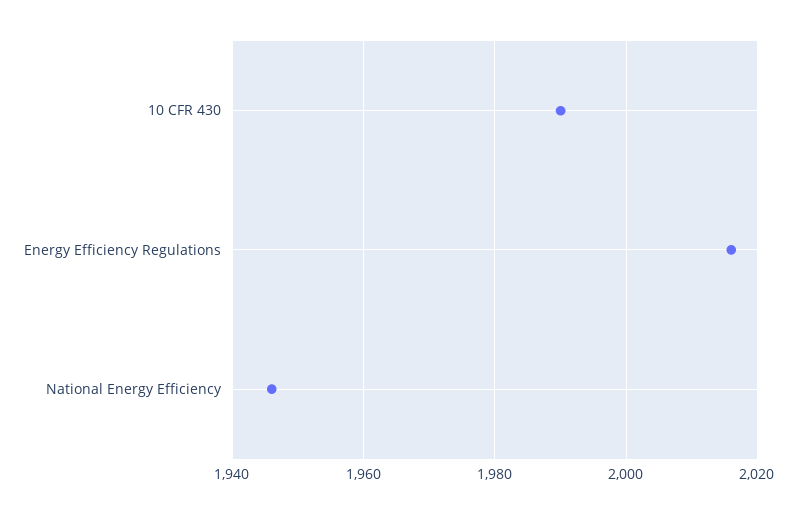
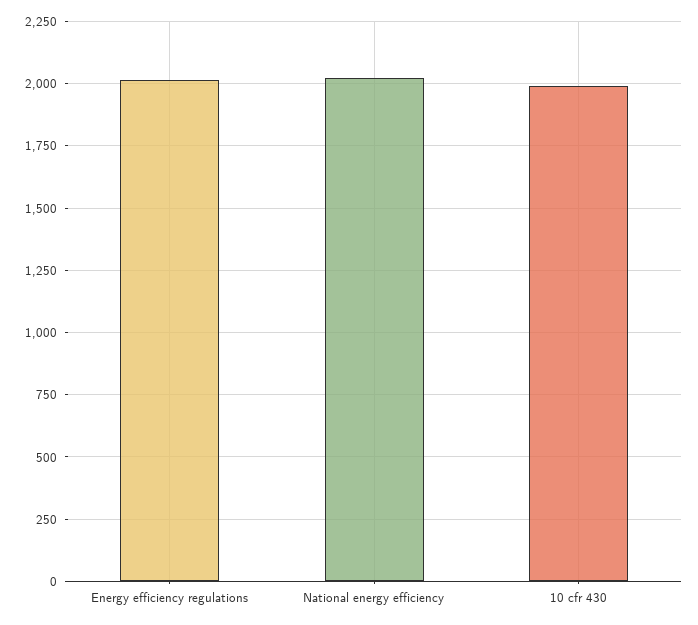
National Energy Efficiency: 1945 -> 2025

